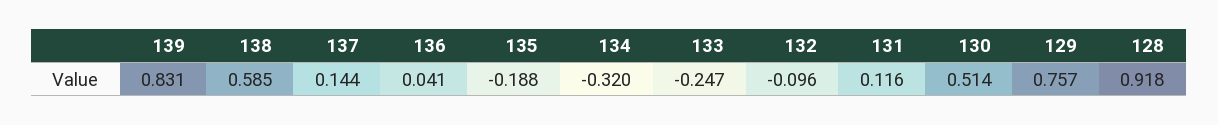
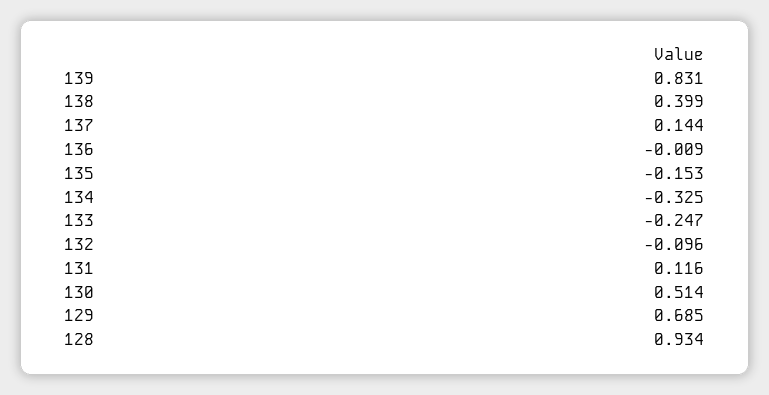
138: 0.585 -> 0.399
136: 0.041 -> -0.009
135: -0.188 -> -0.153
134: -0.32 -> -0.325
129: 0.757 -> 0.685
128: 0.918 -> 0.934

